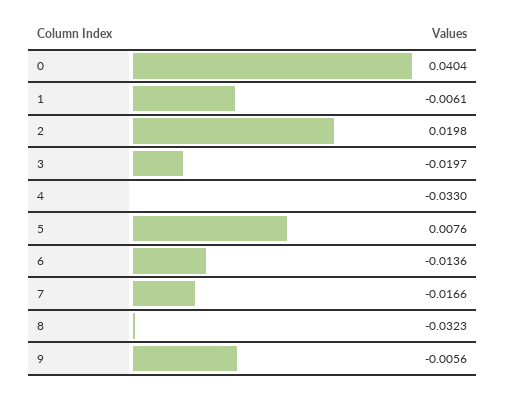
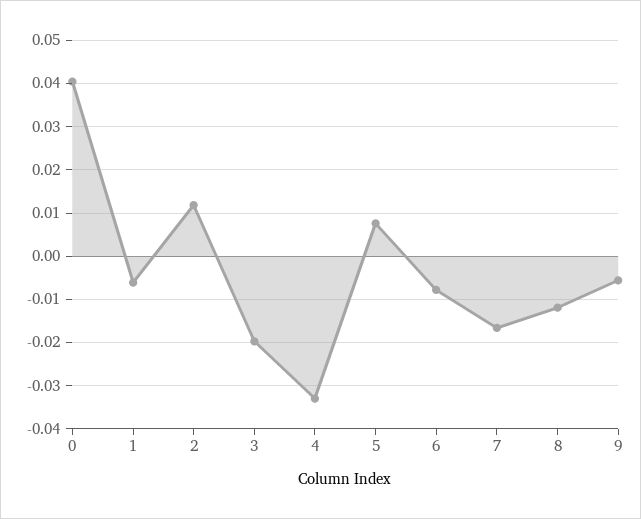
2: 0.0198 -> 0.012
6: -0.0136 -> -0.008
8: -0.0323 -> -0.012

